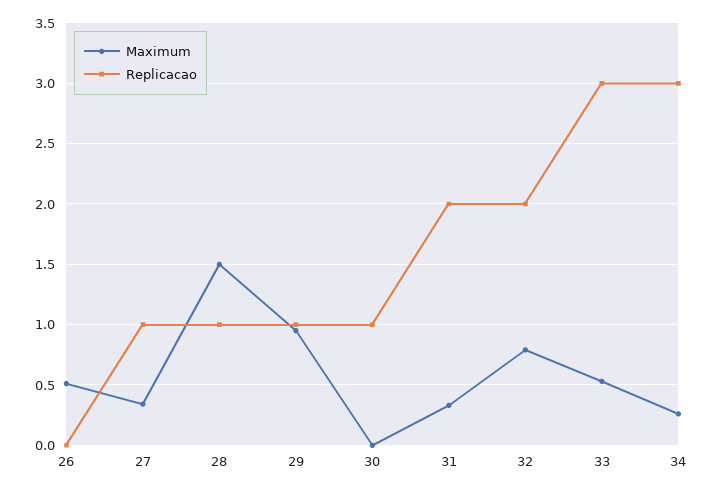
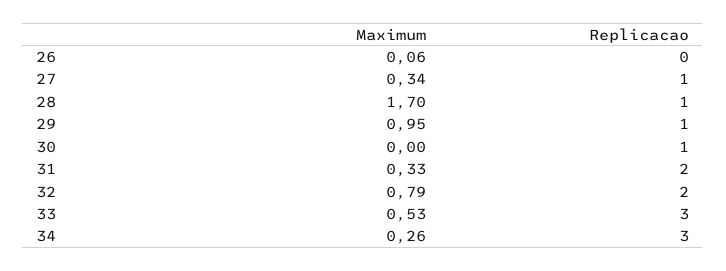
Maximum, 26: 0.5 -> 0.06
Maximum, 28: 1.5 -> 1.7

